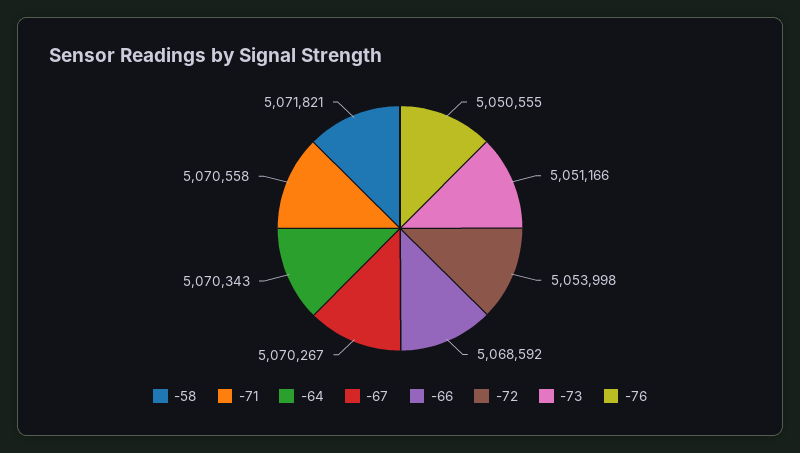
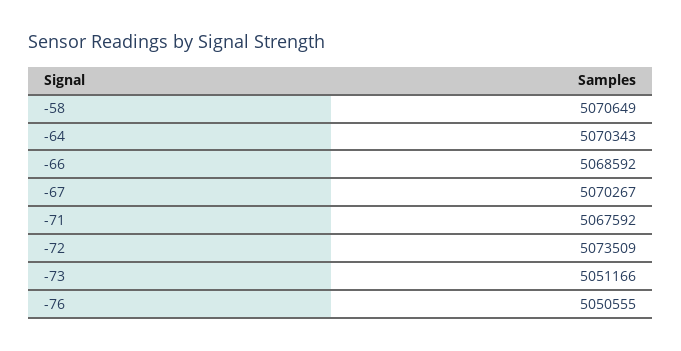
-58: 5071821 -> 5070649
-71: 5070558 -> 5067592
-72: 5053998 -> 5073509

